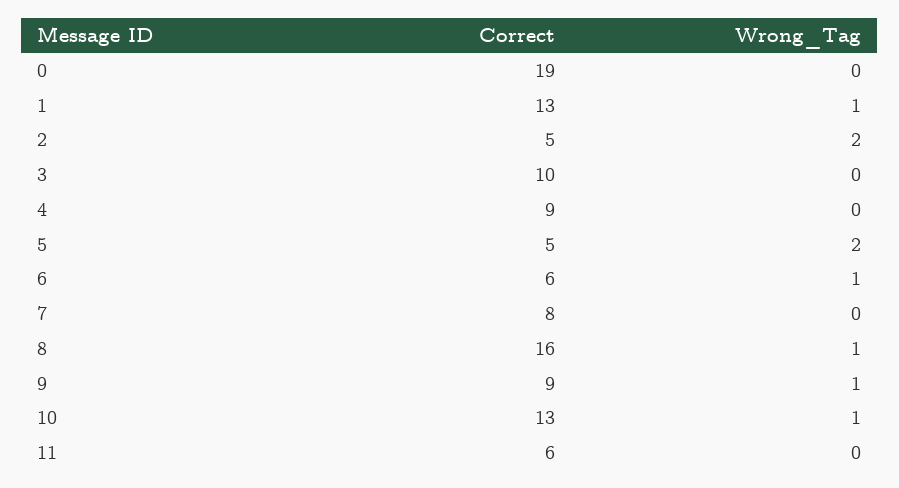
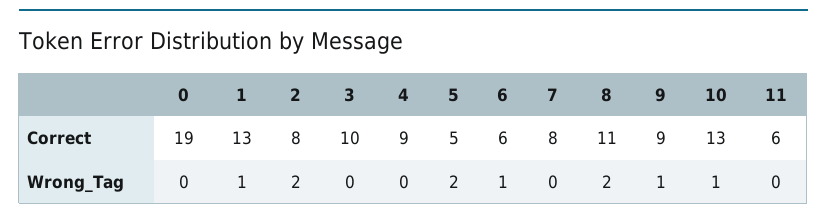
Correct, 2: 5 -> 8
Correct, 8: 16 -> 11
Wrong_Tag, 8: 1 -> 2

